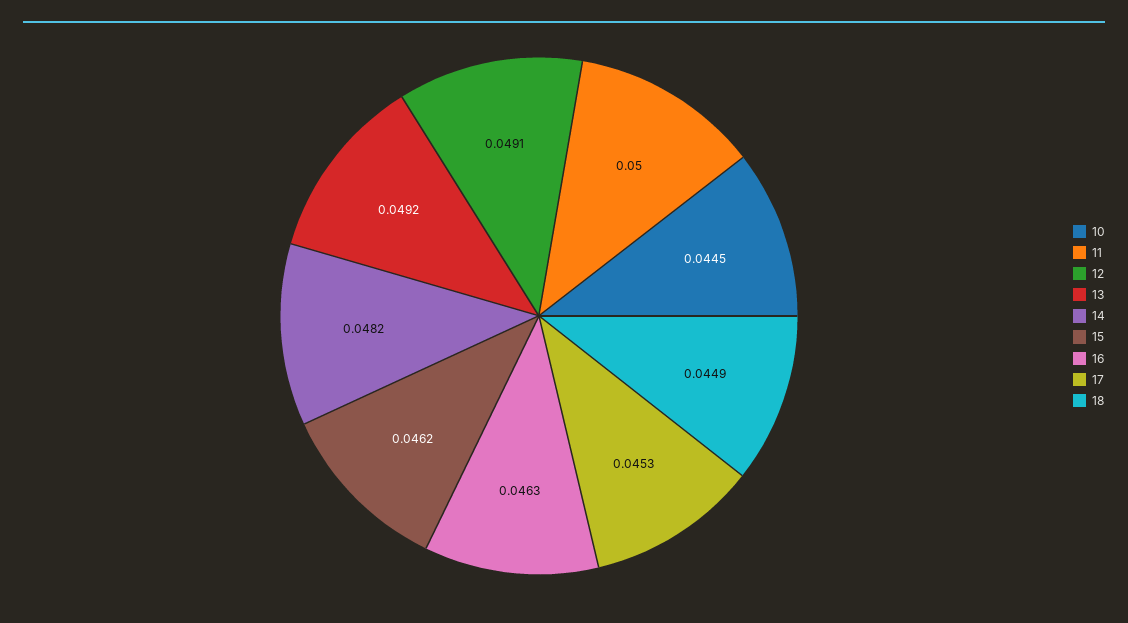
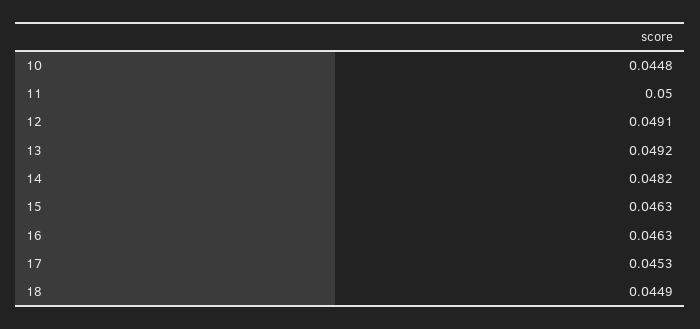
10: 0.0445 -> 0.0448
15: 0.0462 -> 0.0463

